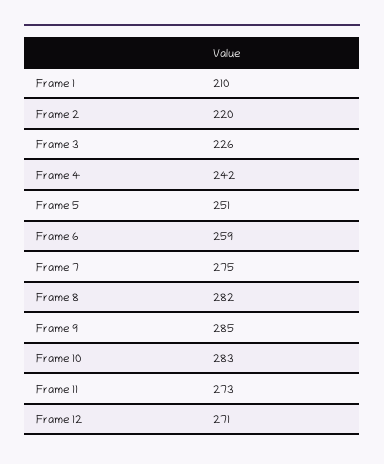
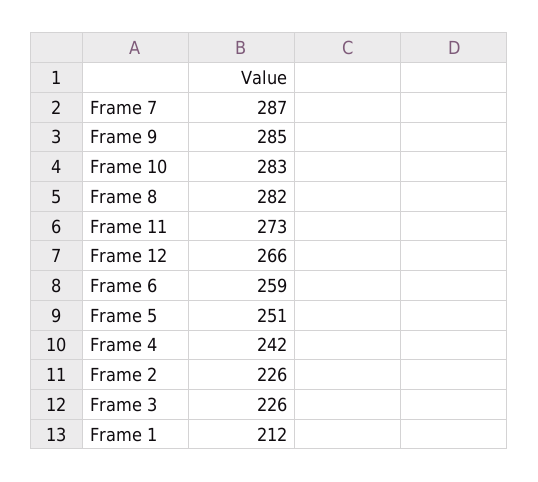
Frame 1: 210 -> 212
Frame 2: 220 -> 226
Frame 7: 275 -> 287
Frame 12: 271 -> 266

